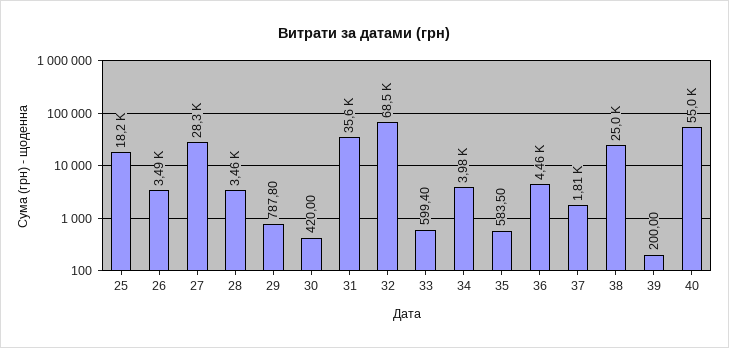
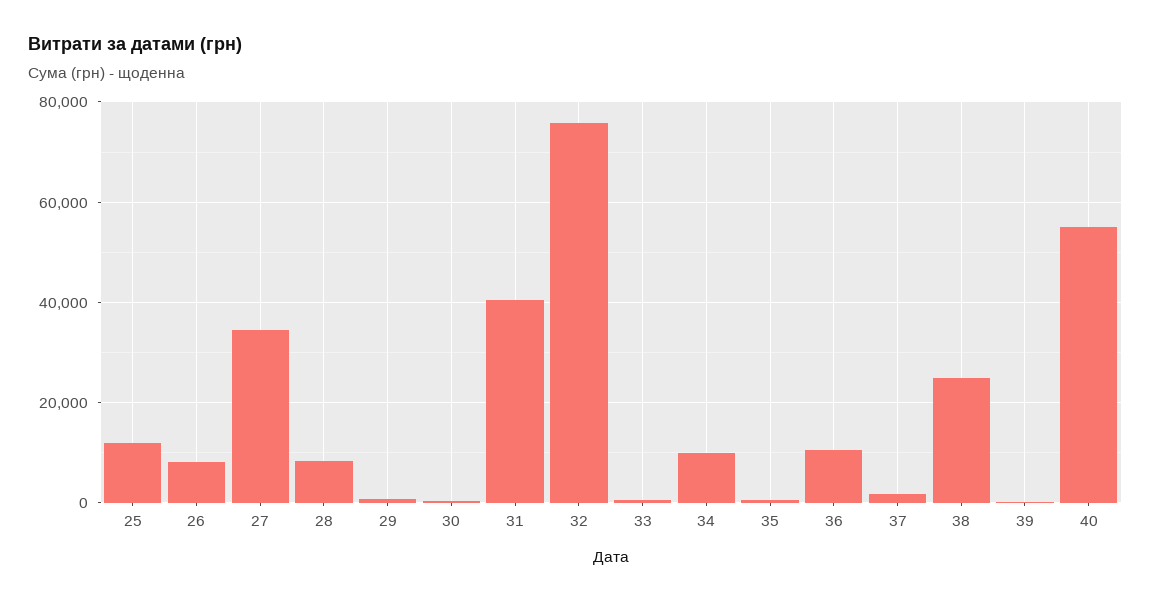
25: 18200 -> 12000
26: 3490 -> 8000
27: 28300 -> 34000
28: 3460 -> 8000
31: 35600 -> 40000
32: 68500 -> 76000
34: 3980 -> 10000
36: 4460 -> 10000

